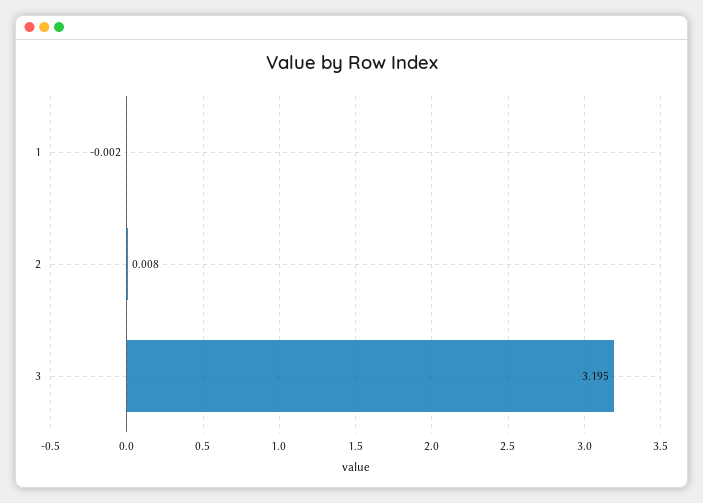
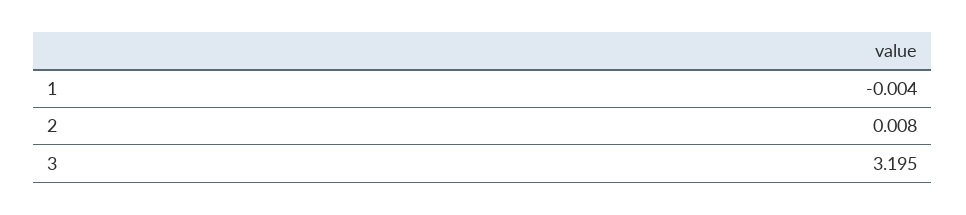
1: -0.002 -> -0.004

